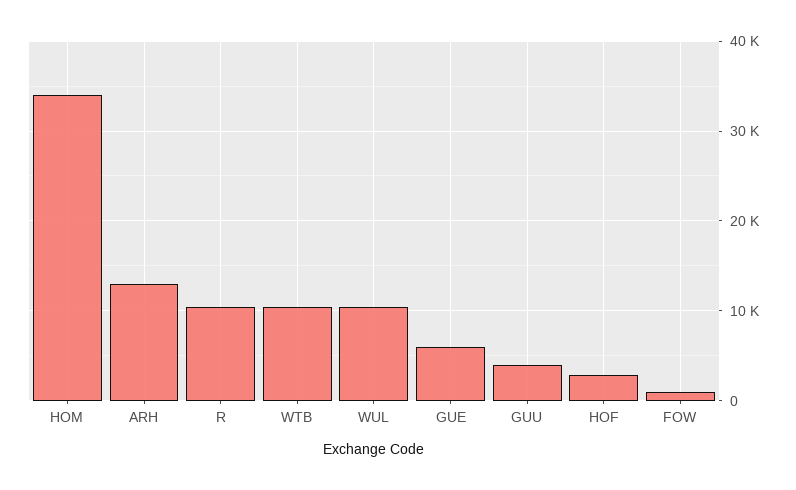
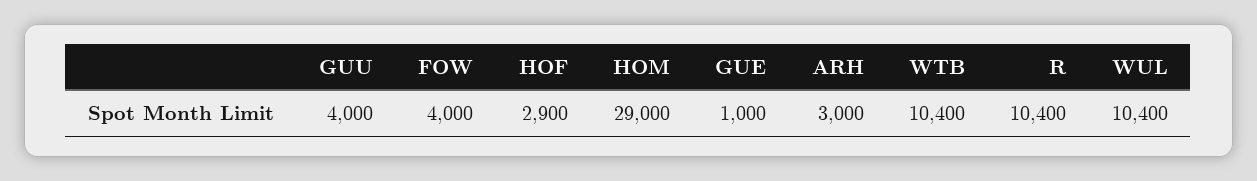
HOM: 34000 -> 29000
ARH: 13000 -> 3000
GUE: 6000 -> 1000
FOW: 1000 -> 4000

